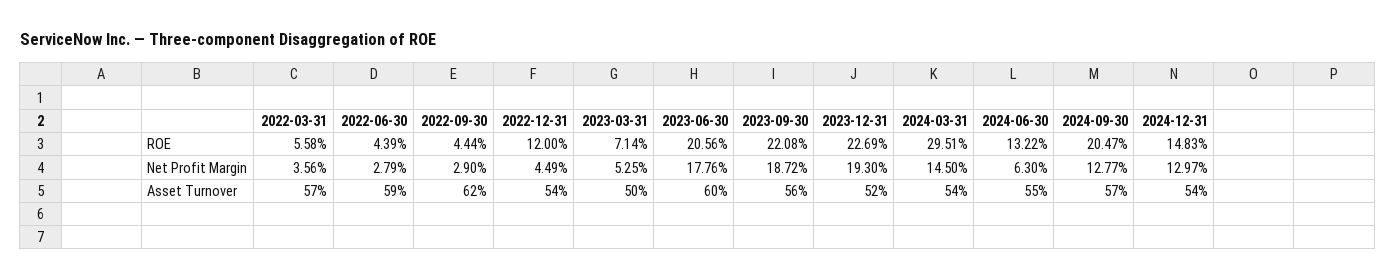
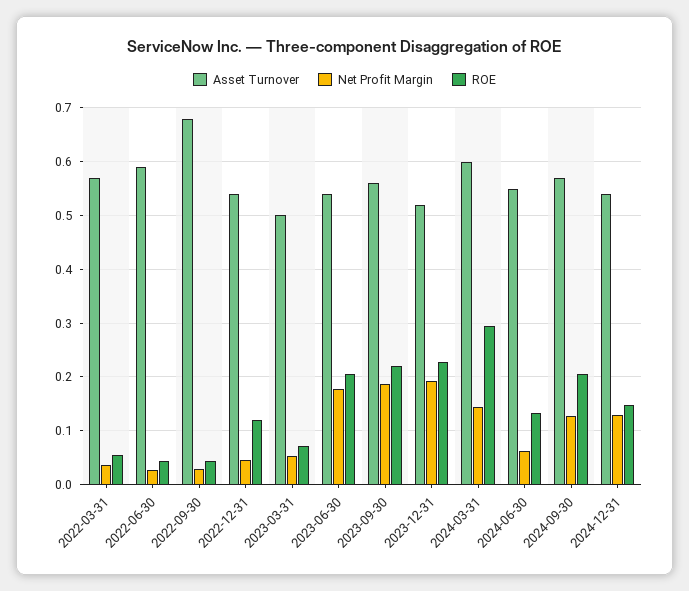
Asset Turnover, 2022-09-30: 0.62 -> 0.68
Asset Turnover, 2023-06-30: 0.6 -> 0.54
Asset Turnover, 2024-03-31: 0.54 -> 0.6

